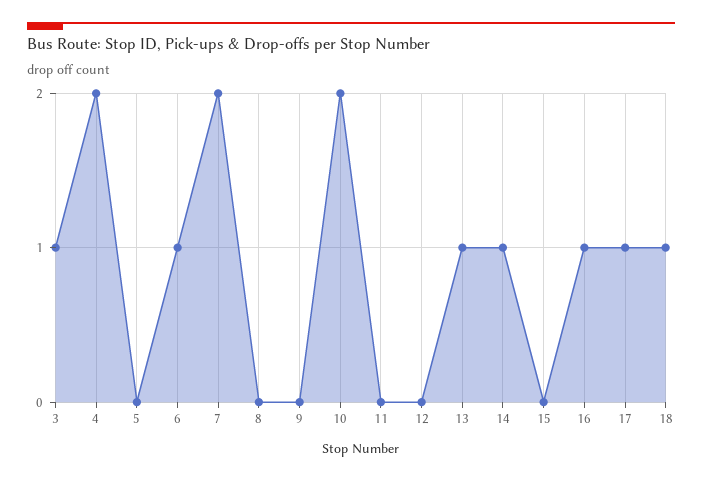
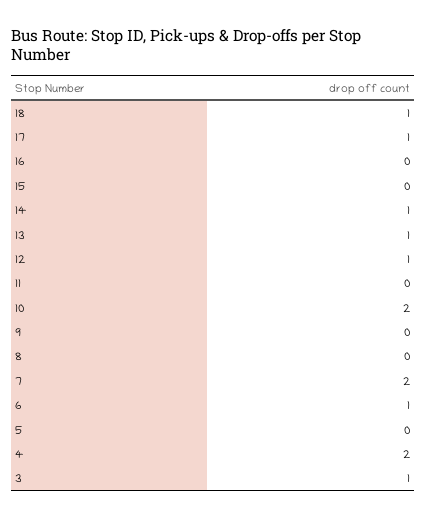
12: 0 -> 1
16: 1 -> 0

